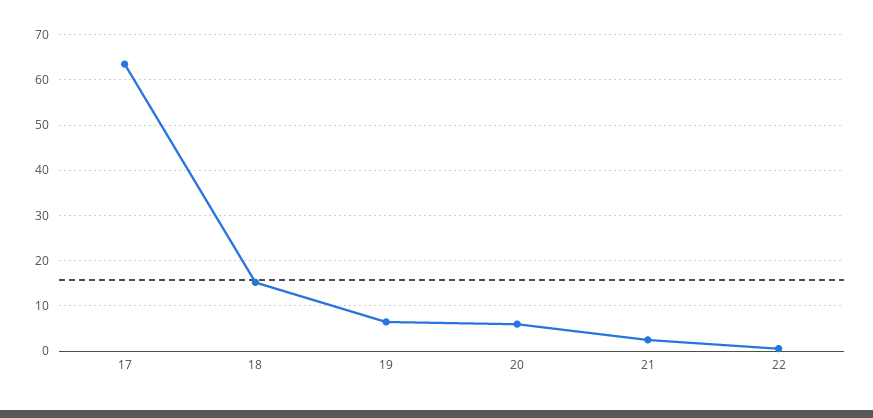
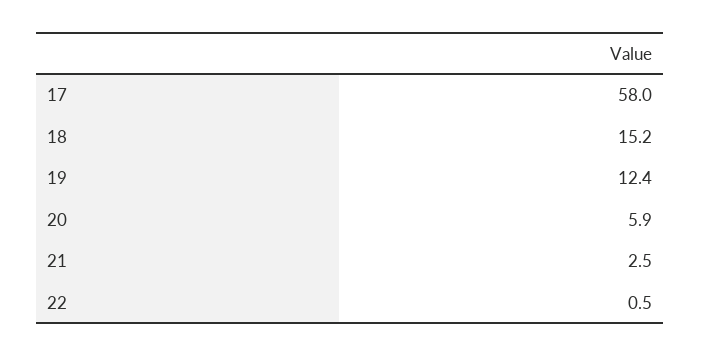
17: 64 -> 58
19: 6 -> 12.4

